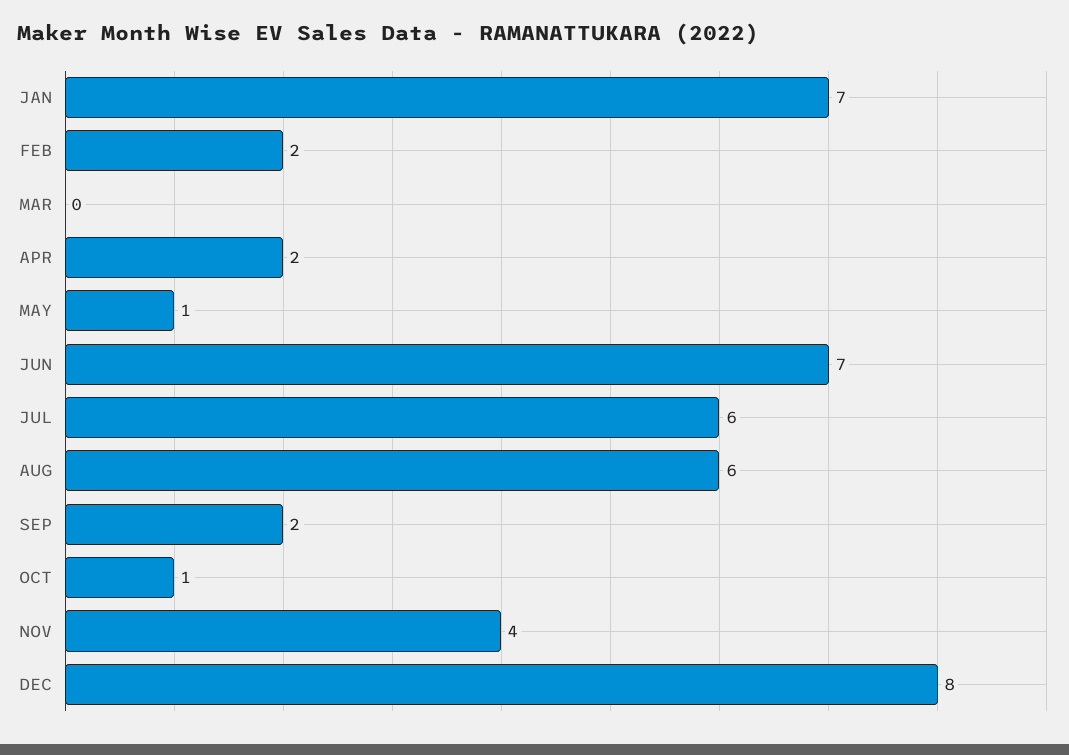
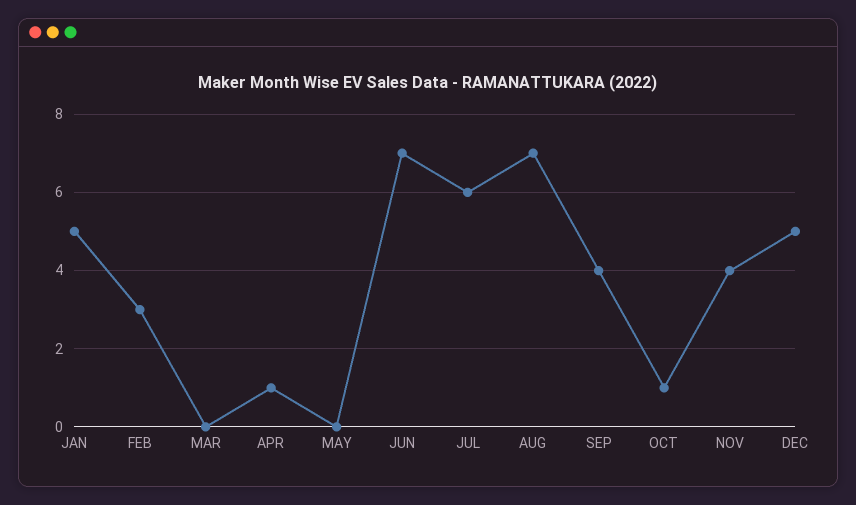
JAN: 7 -> 5
FEB: 2 -> 3
APR: 2 -> 1
MAY: 1 -> 0
AUG: 6 -> 7
SEP: 2 -> 4
DEC: 8 -> 5

